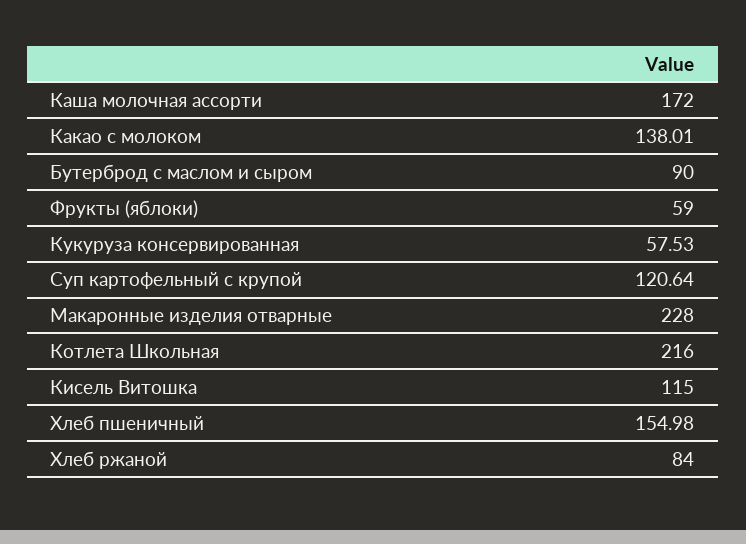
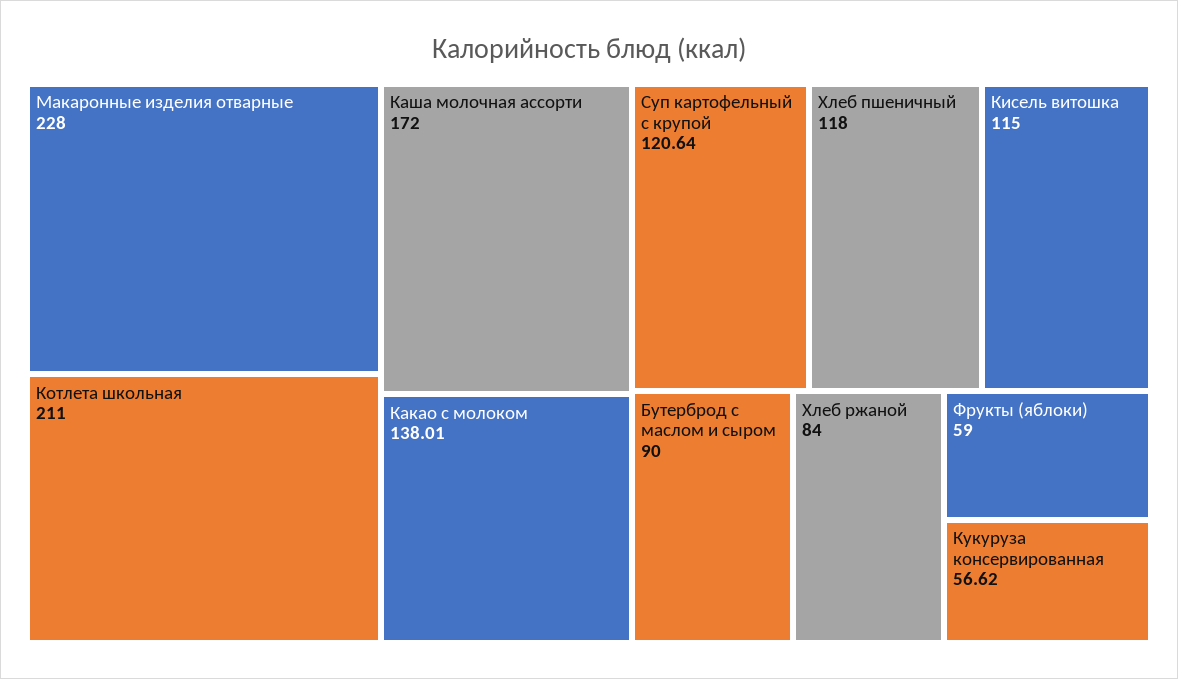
Кукуруза консервированная: 57.53 -> 56.62
Котлета Школьная: 216 -> 211
Хлеб пшеничный: 154.98 -> 118

